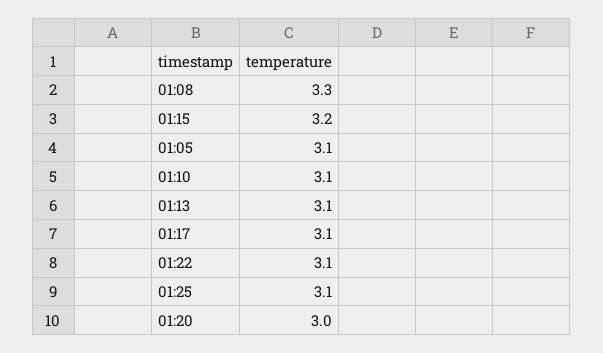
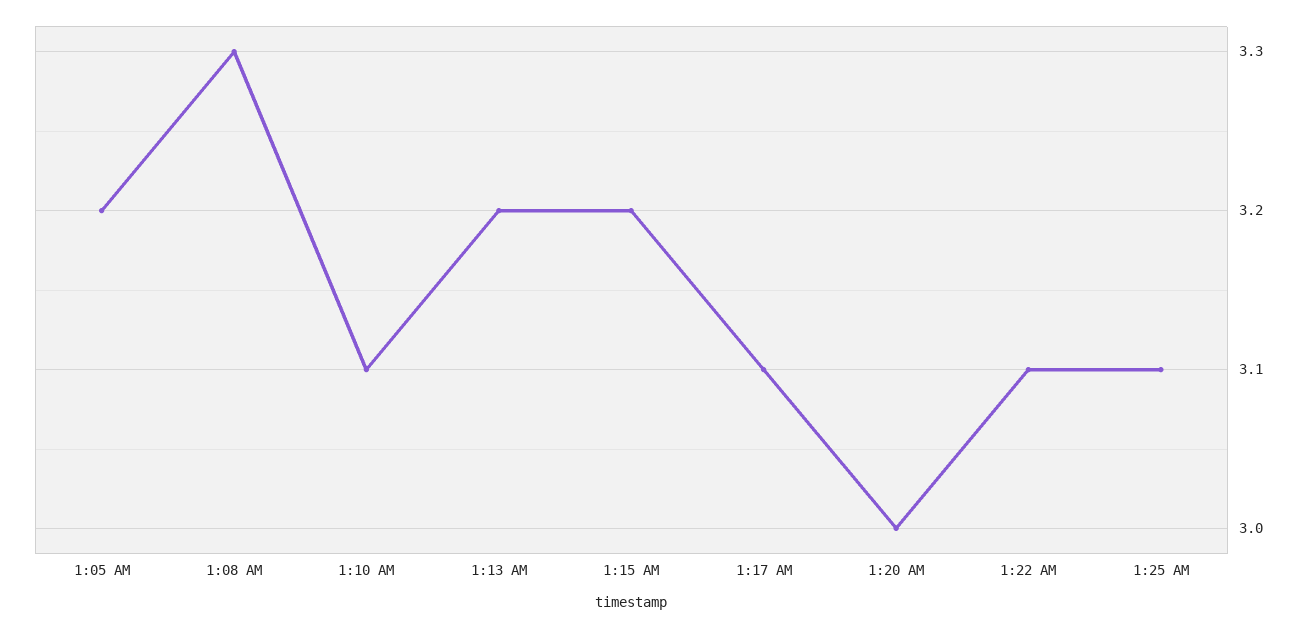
01:05: 3.1 -> 3.2
01:13: 3.1 -> 3.2

